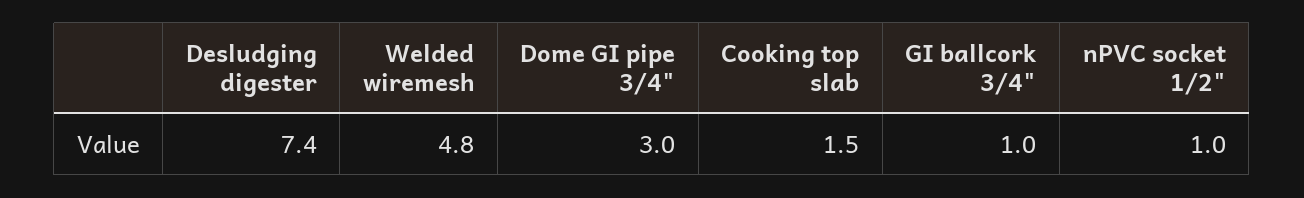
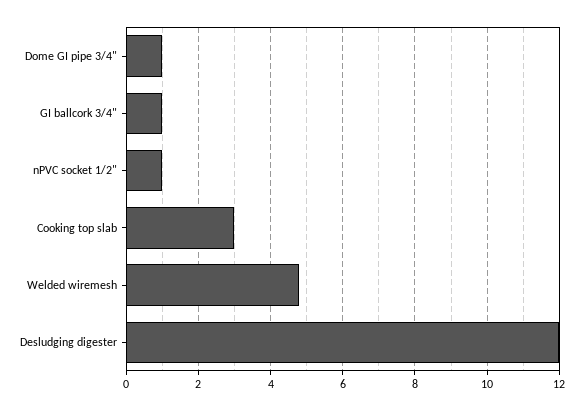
Desludging digester: 7.4 -> 12
Dome GI pipe 3/4": 3 -> 1
Cooking top slab: 1.5 -> 3

